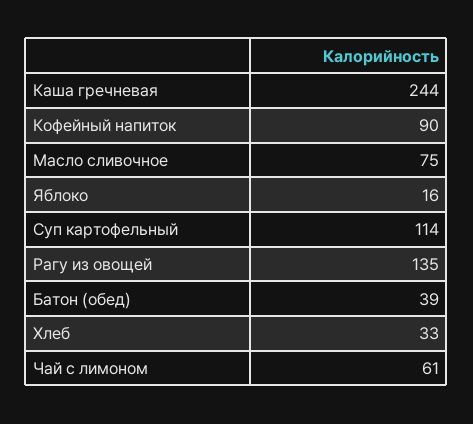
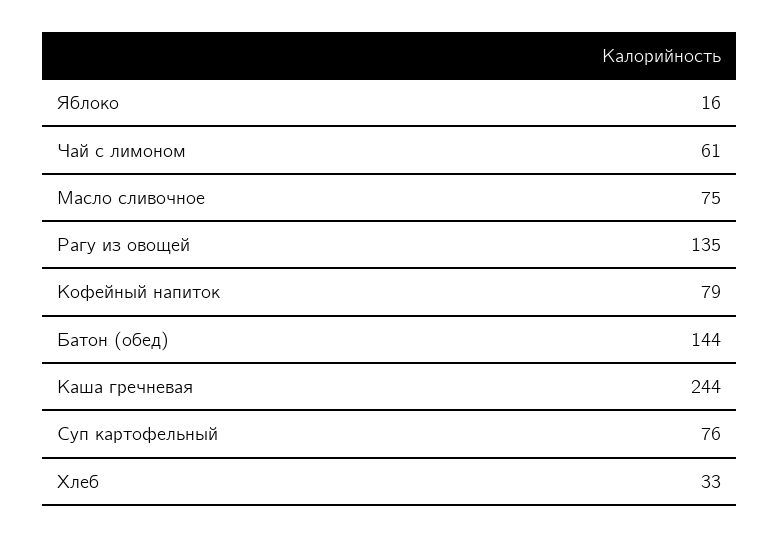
Кофейный напиток: 90 -> 79
Суп картофельный: 114 -> 76
Батон (обед): 39 -> 144

